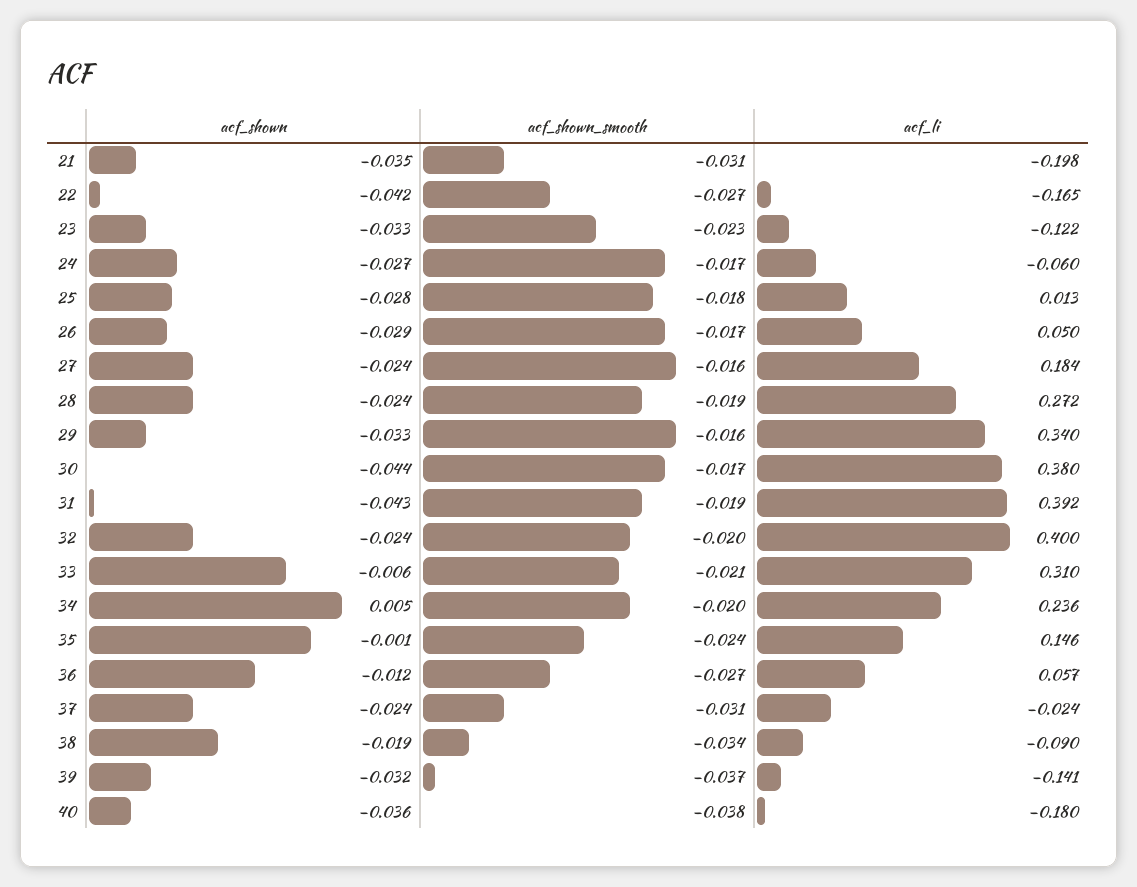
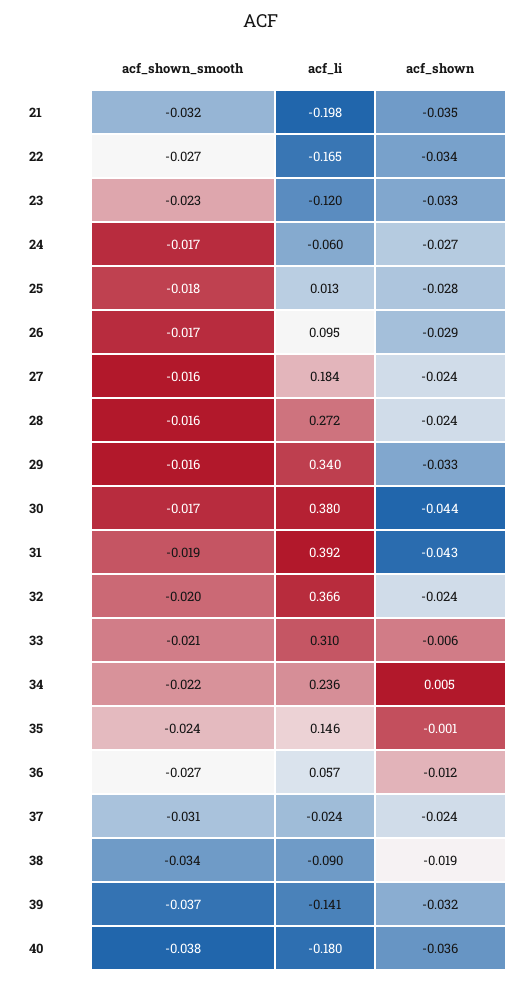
acf_shown_smooth, 21: -0.031 -> -0.032
acf_shown, 22: -0.042 -> -0.034
acf_li, 23: -0.122 -> -0.12
acf_li, 26: 0.05 -> 0.095
acf_shown_smooth, 28: -0.019 -> -0.016
acf_li, 32: 0.4 -> 0.366
acf_shown_smooth, 34: -0.02 -> -0.022

